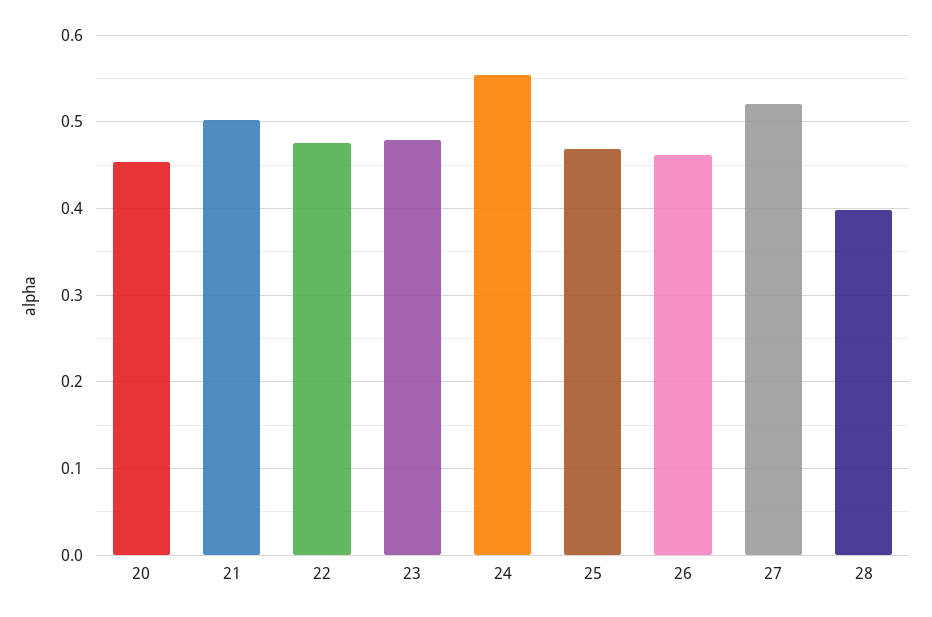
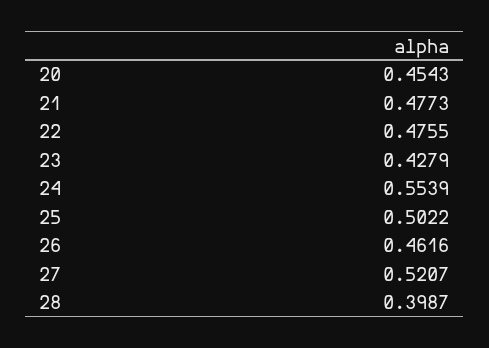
21: 0.5 -> 0.4773
23: 0.48 -> 0.4279
25: 0.47 -> 0.5022

